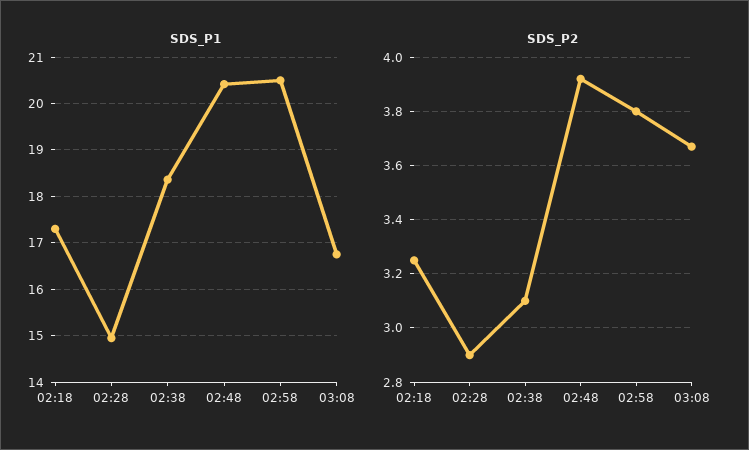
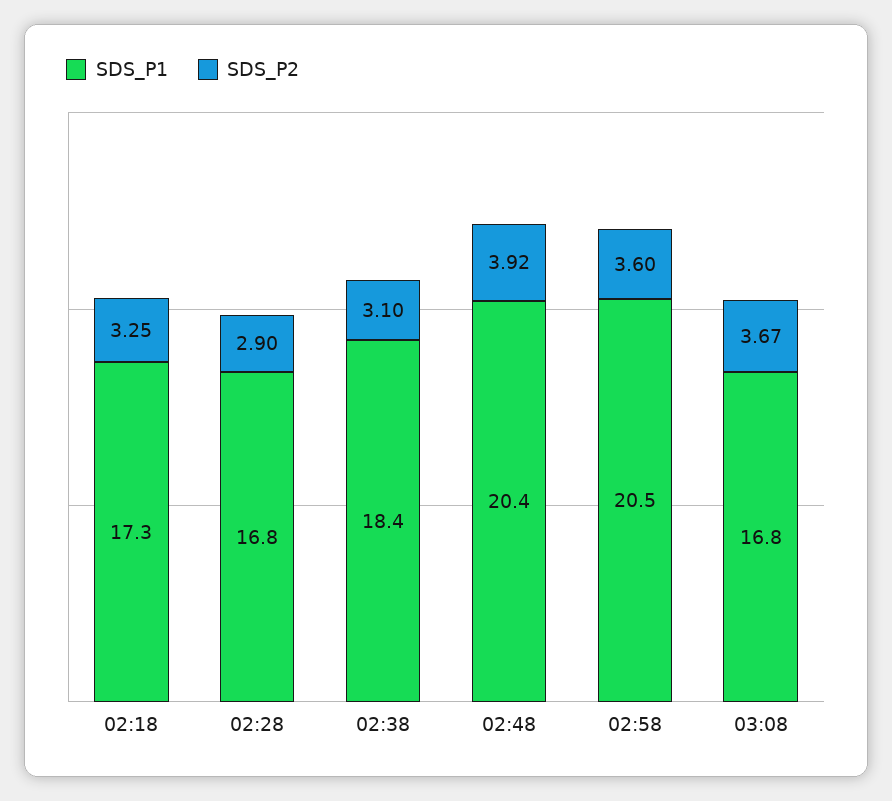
SDS_P1, 02:28: 15 -> 16.8
SDS_P2, 02:58: 3.8 -> 3.6

